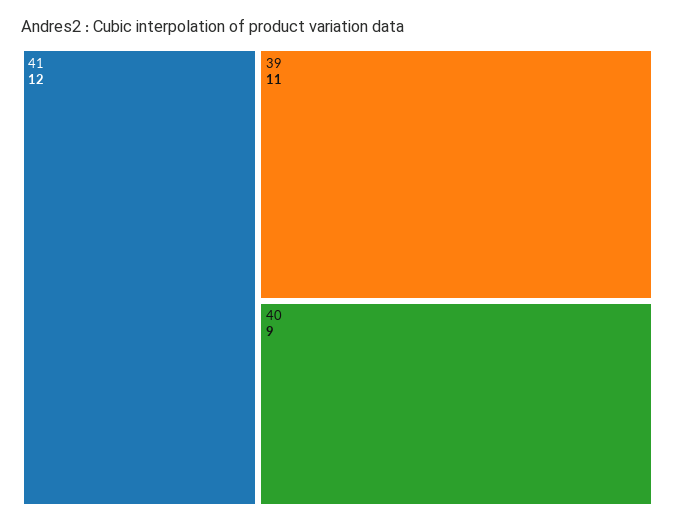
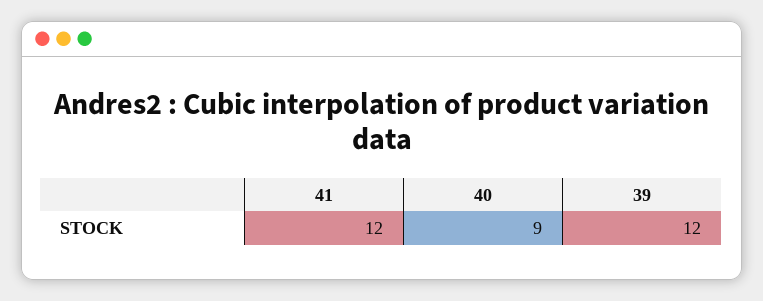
39: 11 -> 12

